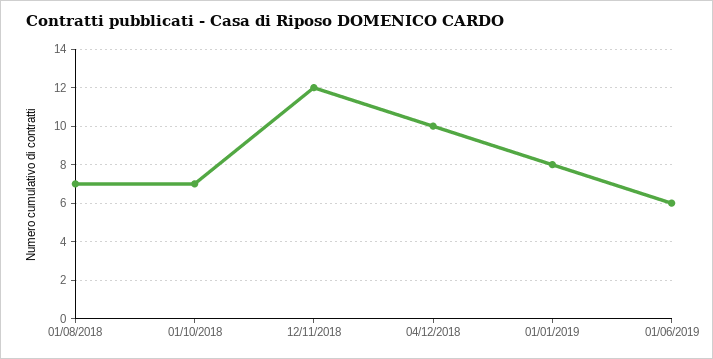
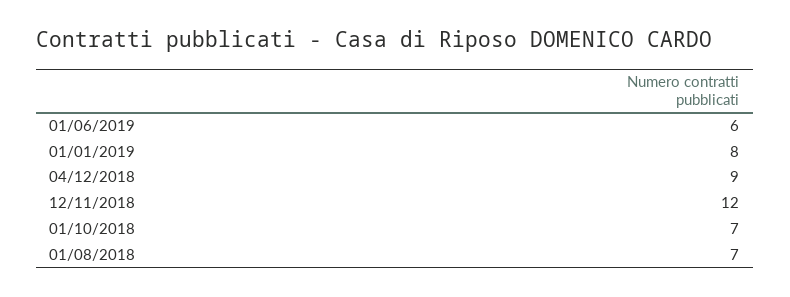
04/12/2018: 10 -> 9

